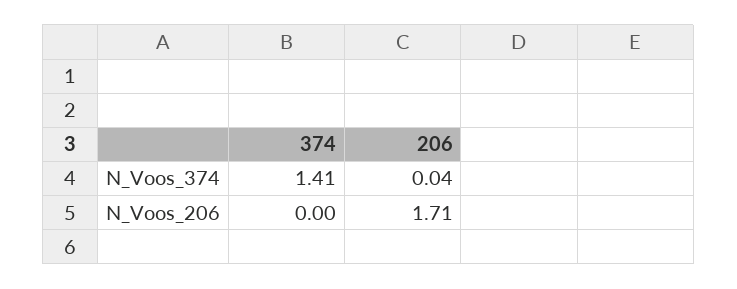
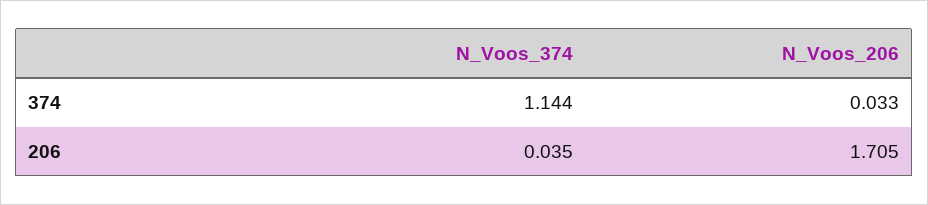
374, N_Voos_374: 1.41 -> 1.144
374, N_Voos_206: 0 -> 0.033

